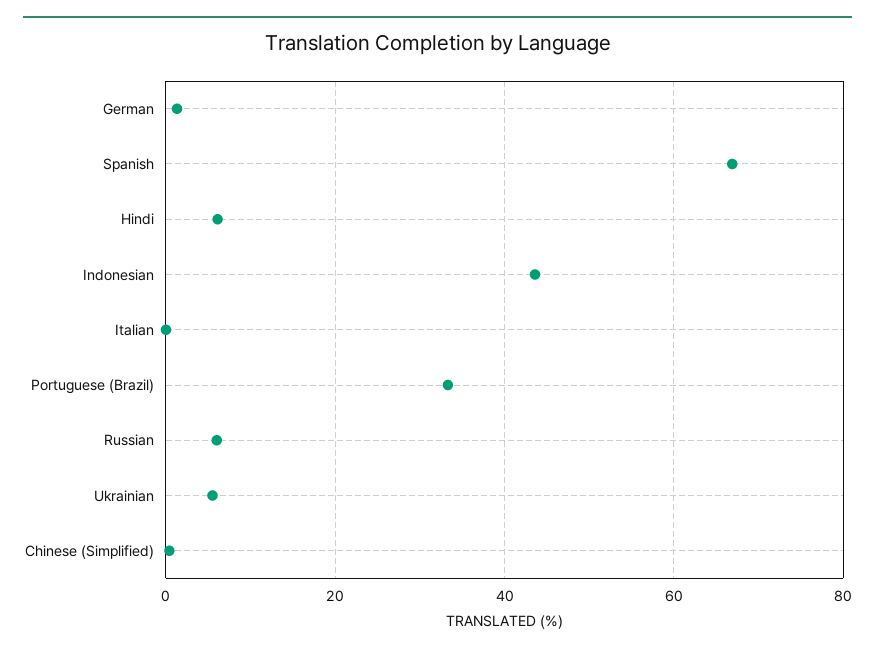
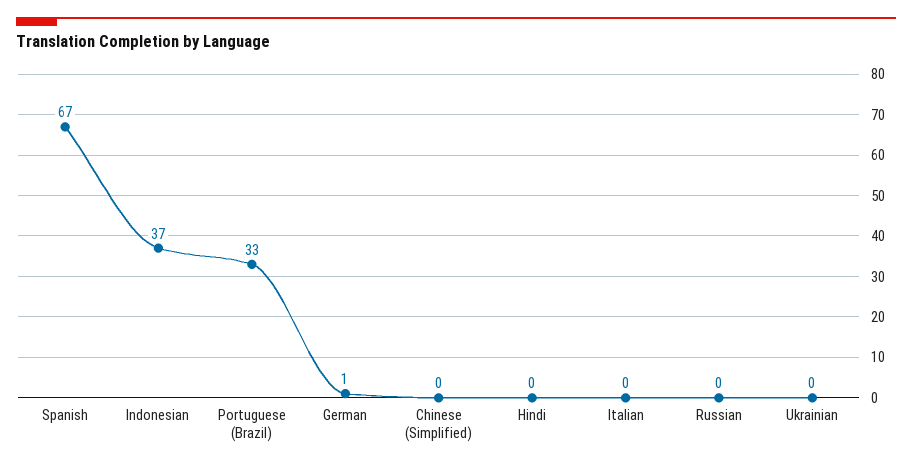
Hindi: 6 -> 0
Indonesian: 44 -> 37
Russian: 6 -> 0
Ukrainian: 6 -> 0

